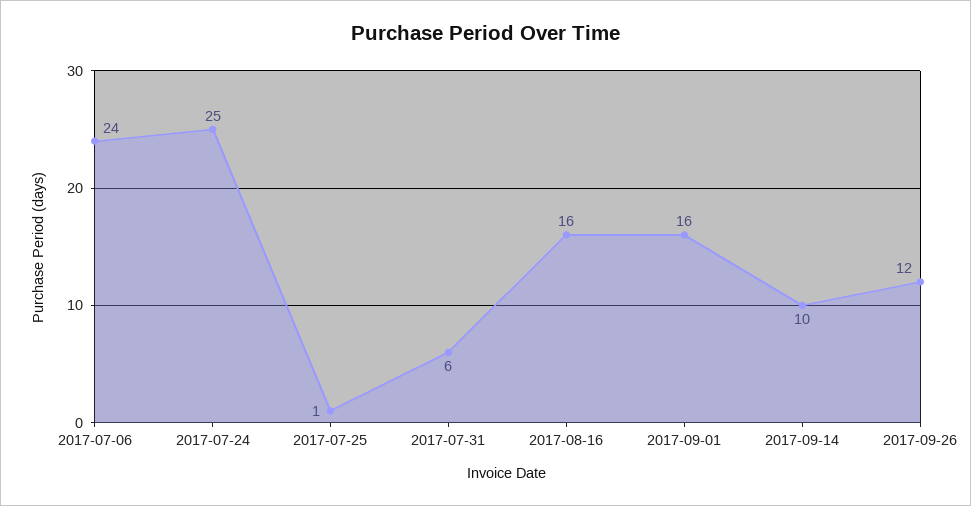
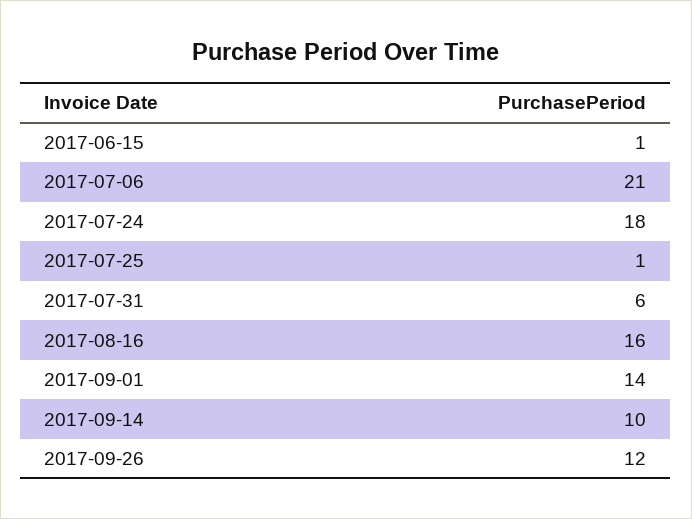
2017-07-06: 24 -> 21
2017-07-24: 25 -> 18
2017-09-01: 16 -> 14
2017-06-15: none -> 1

